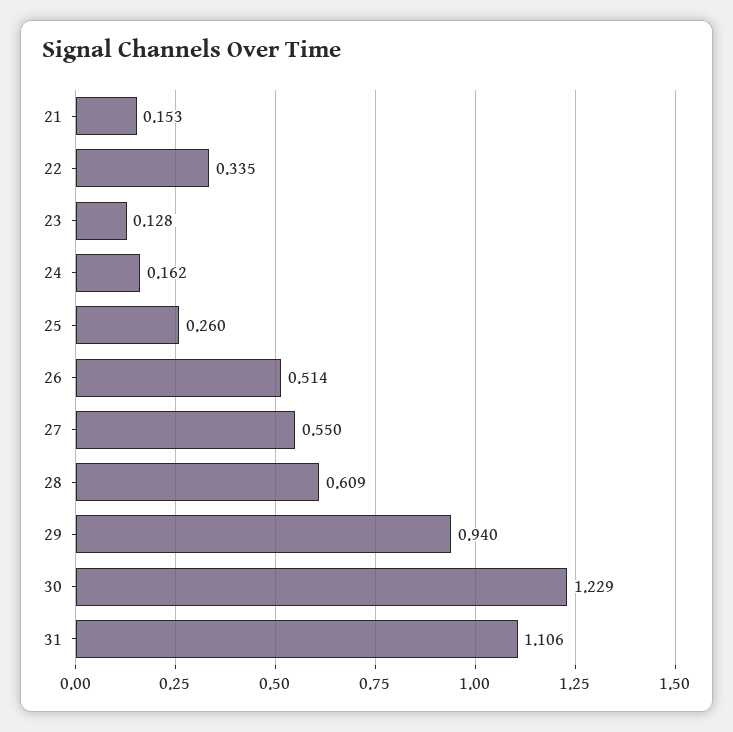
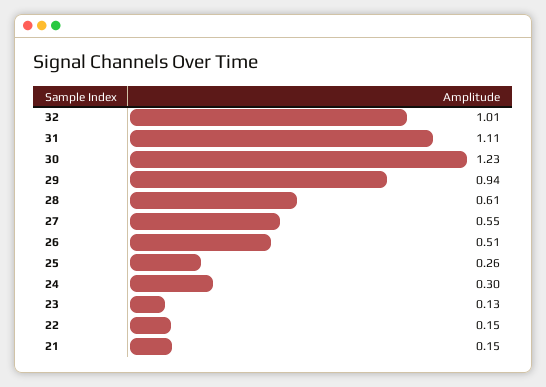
22: 0.335 -> 0.15
24: 0.162 -> 0.3
32: none -> 1.01

